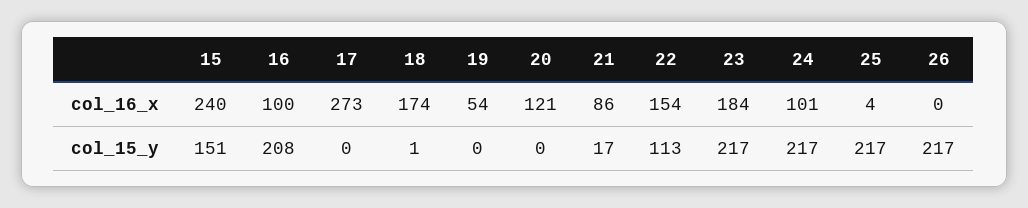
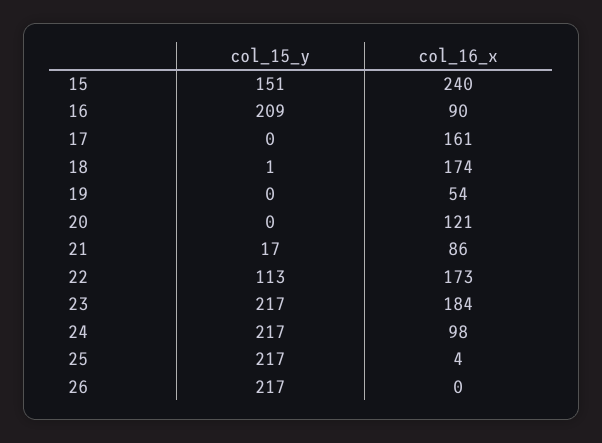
16, col_16_x: 100 -> 90
17, col_16_x: 273 -> 161
22, col_16_x: 154 -> 173
24, col_16_x: 101 -> 98
16, col_15_y: 208 -> 209

